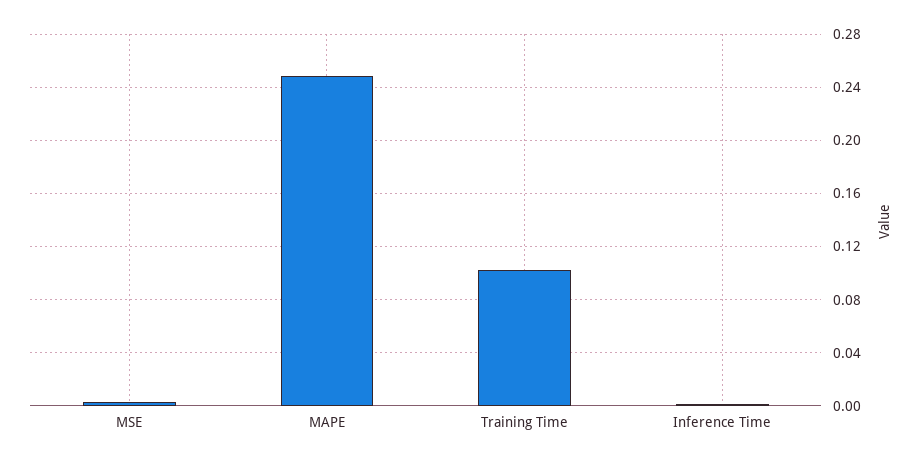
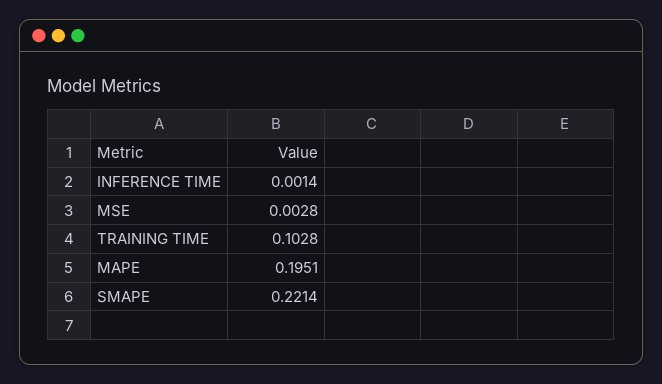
MAPE: 0.25 -> 0.1951
SMAPE: none -> 0.2214

